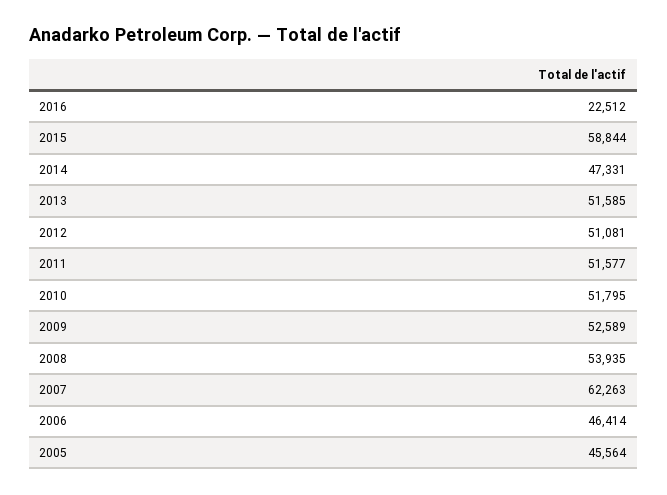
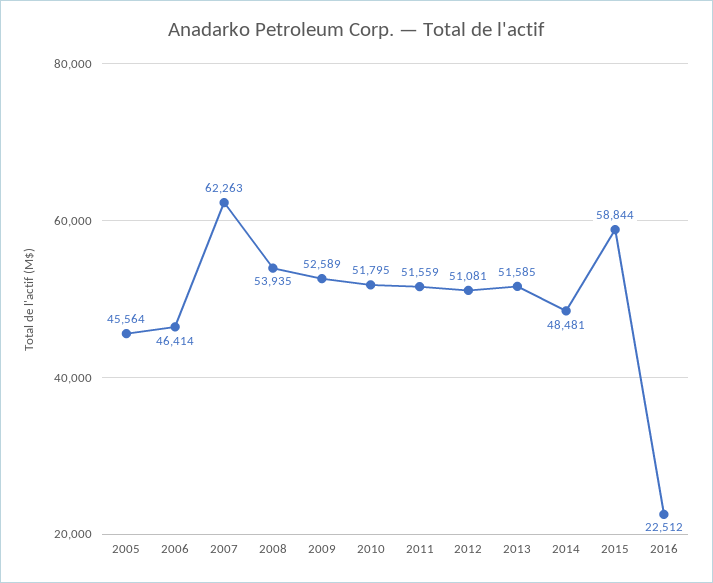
2014: 47331 -> 48481
2011: 51577 -> 51559

